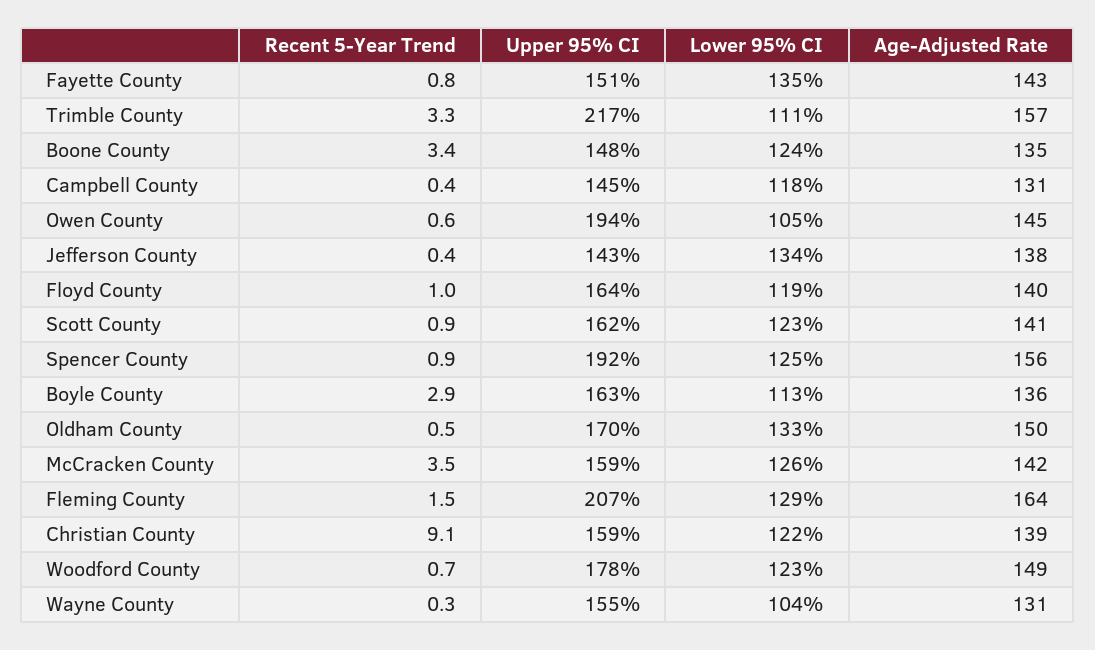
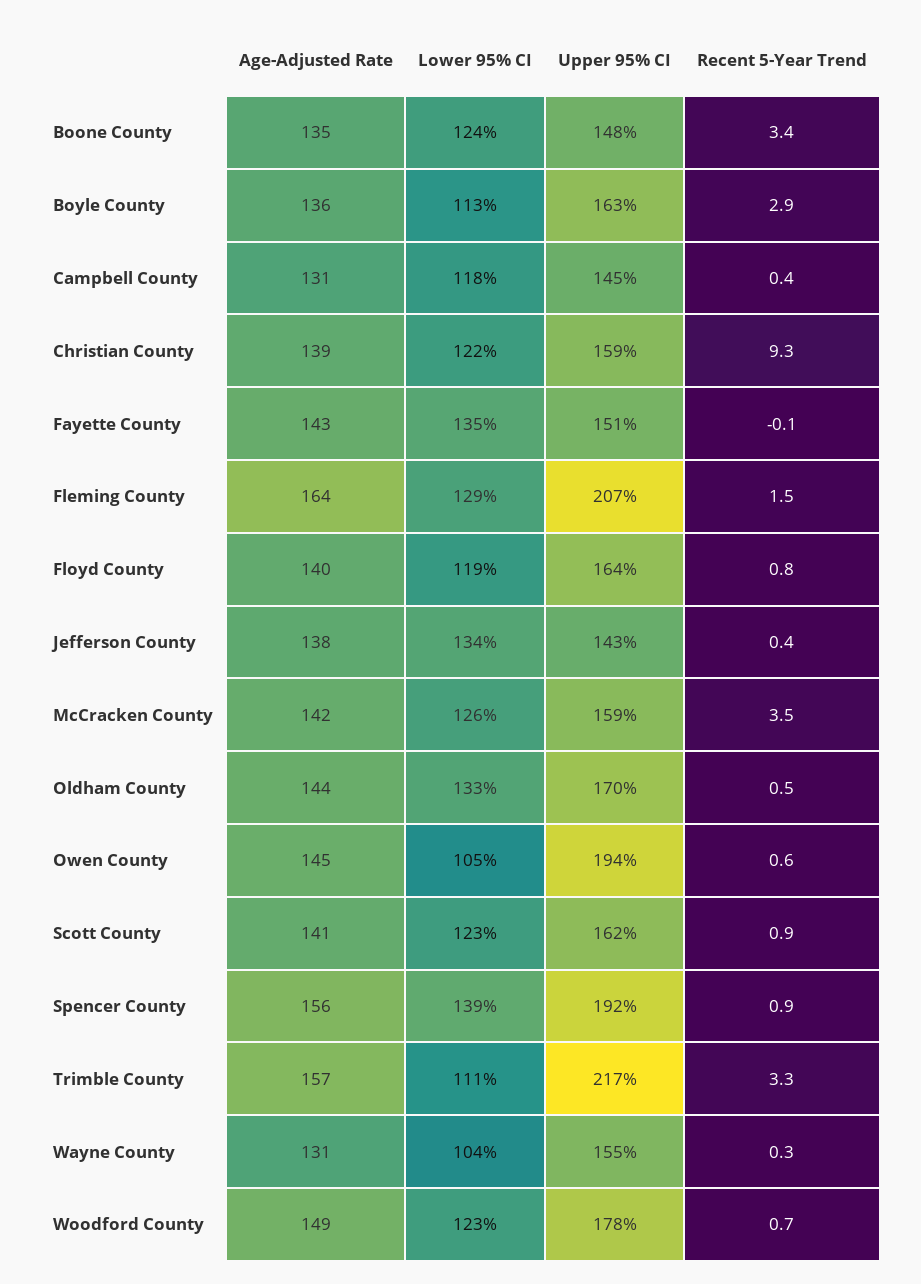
Recent 5-Year Trend, Fayette County: 0.8 -> -0.1
Recent 5-Year Trend, Floyd County: 1 -> 0.8
Lower 95% CI, Spencer County: 125 -> 139
Age-Adjusted Rate, Oldham County: 150 -> 144
Recent 5-Year Trend, Christian County: 9.1 -> 9.3

